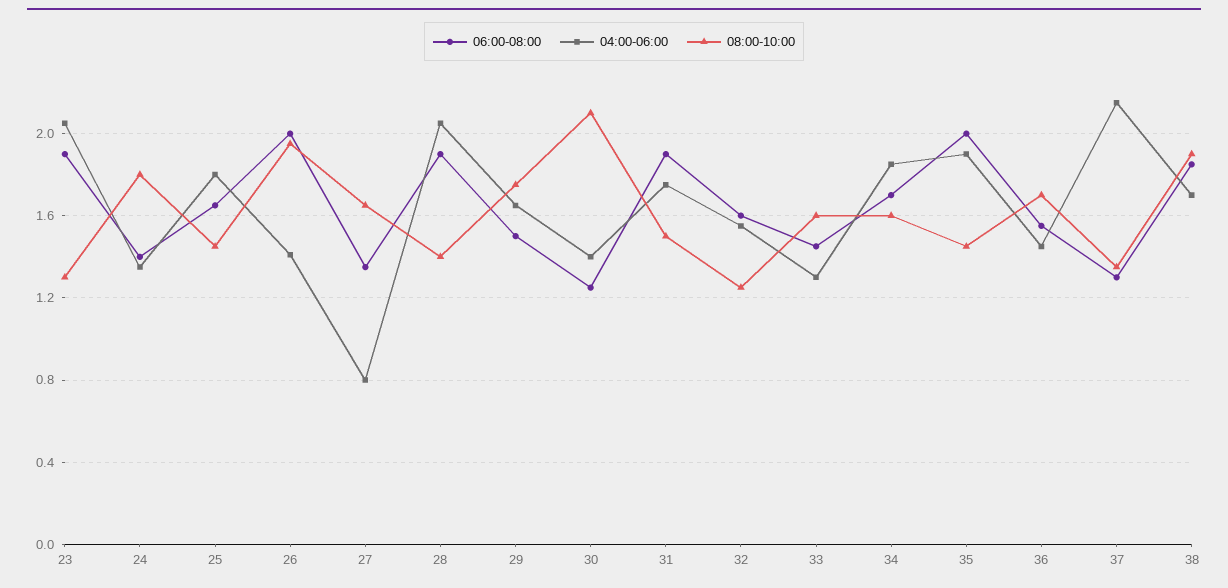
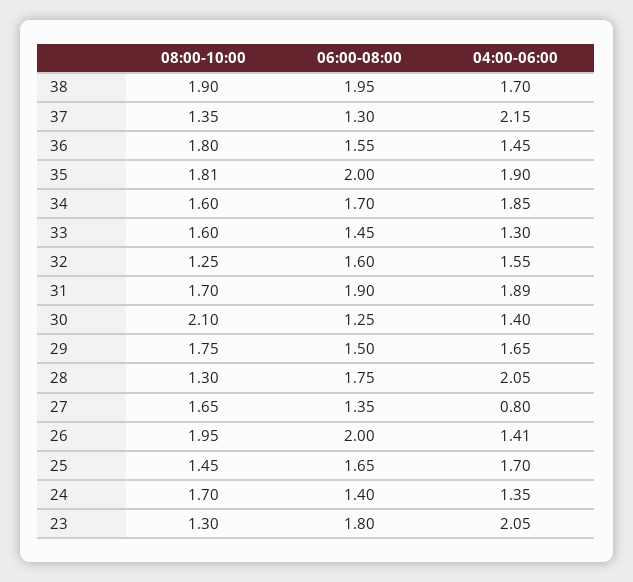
06:00-08:00, 23: 1.9 -> 1.8
08:00-10:00, 24: 1.8 -> 1.7
04:00-06:00, 25: 1.8 -> 1.7
06:00-08:00, 28: 1.9 -> 1.75
08:00-10:00, 28: 1.4 -> 1.3
04:00-06:00, 31: 1.75 -> 1.89
08:00-10:00, 31: 1.5 -> 1.7
08:00-10:00, 35: 1.45 -> 1.81
08:00-10:00, 36: 1.7 -> 1.8
06:00-08:00, 38: 1.85 -> 1.95

